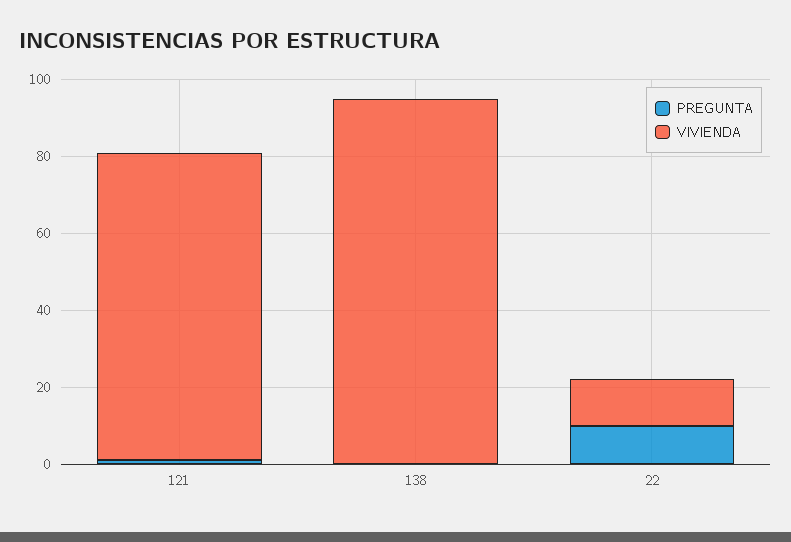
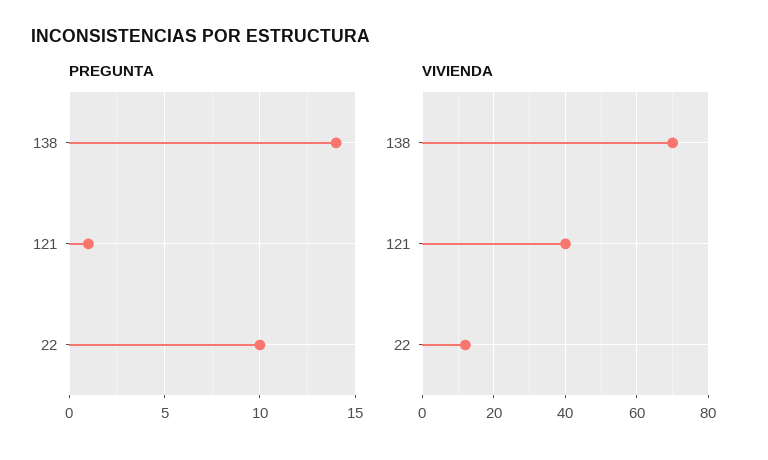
VIVIENDA, 121: 80 -> 40
PREGUNTA, 138: 0 -> 14
VIVIENDA, 138: 95 -> 70

